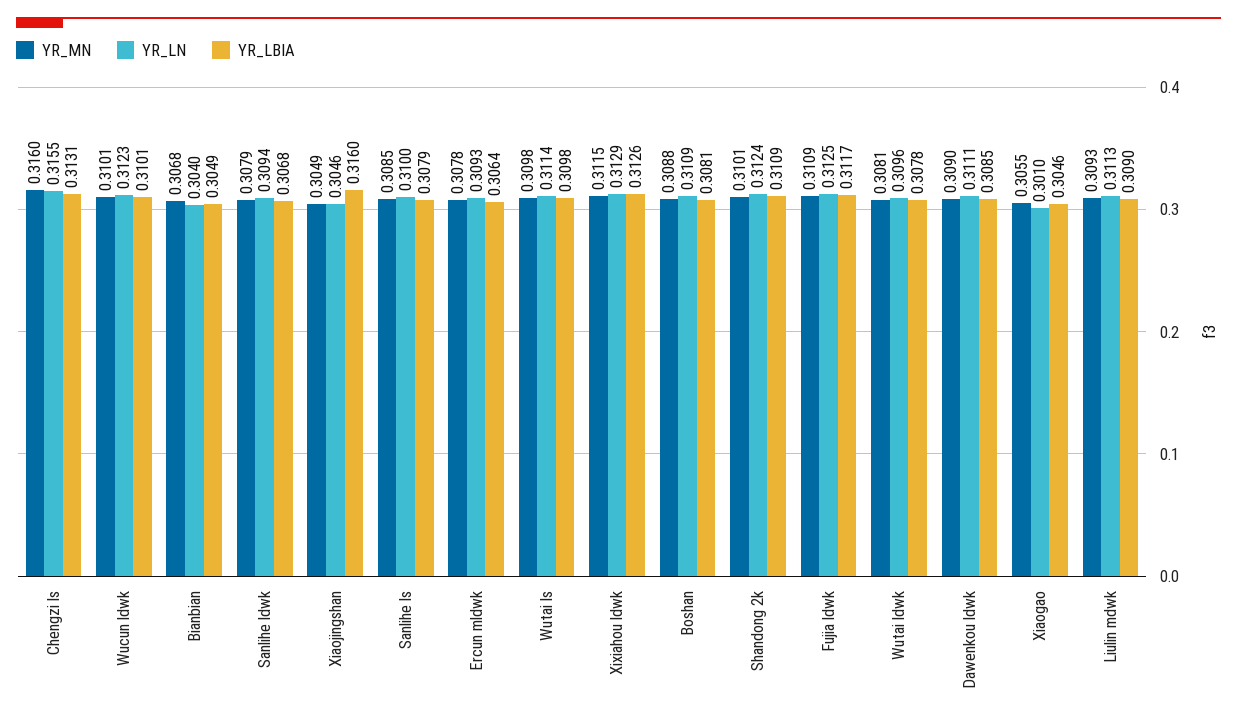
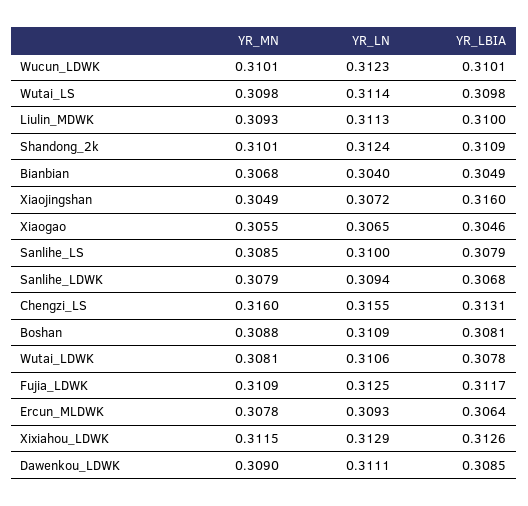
YR_LN, Xiaojingshan: 0.3046 -> 0.3072
YR_LN, Wutai ldwk: 0.3096 -> 0.3106
YR_LN, Xiaogao: 0.301 -> 0.3065
YR_LBIA, Liulin mdwk: 0.309 -> 0.31

